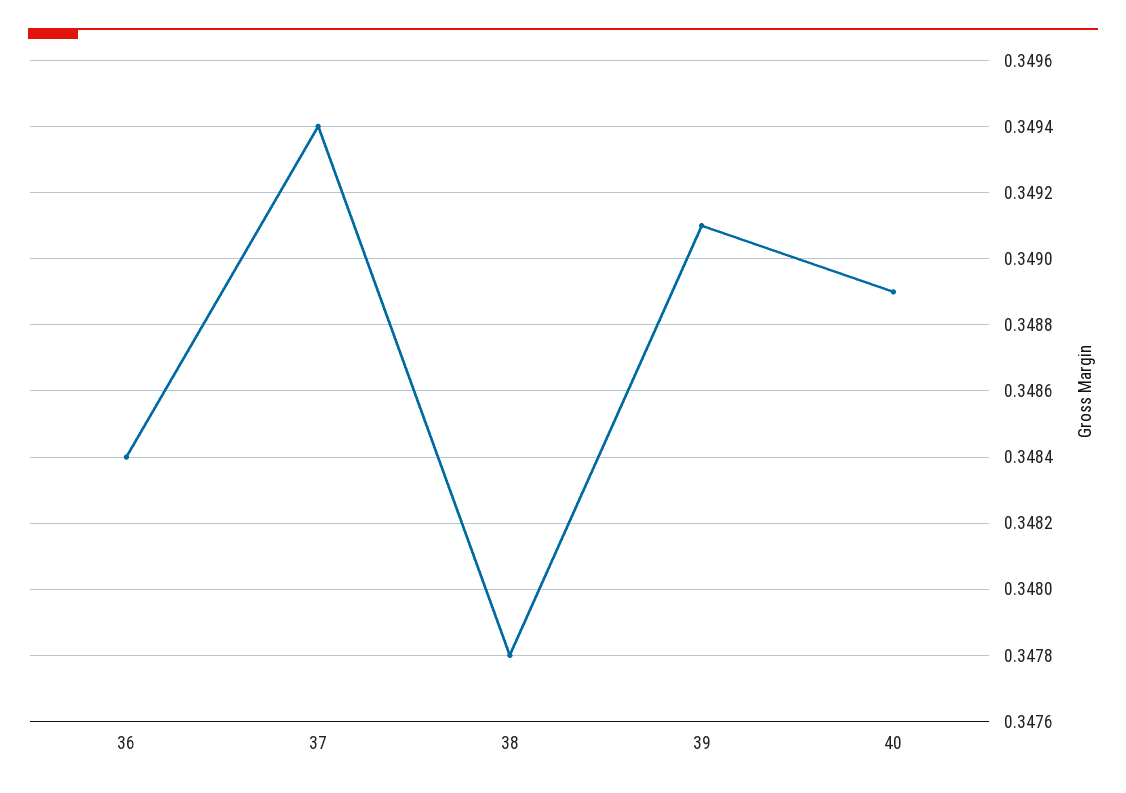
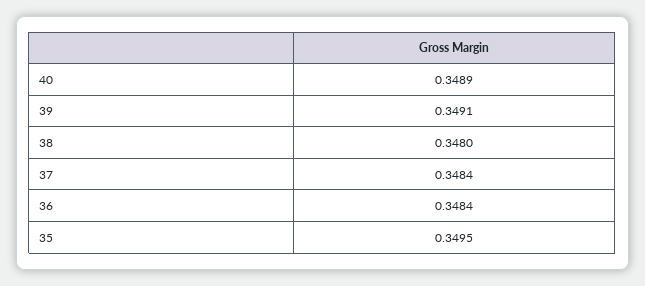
37: 0.3494 -> 0.3484
38: 0.3478 -> 0.348
35: none -> 0.3495

